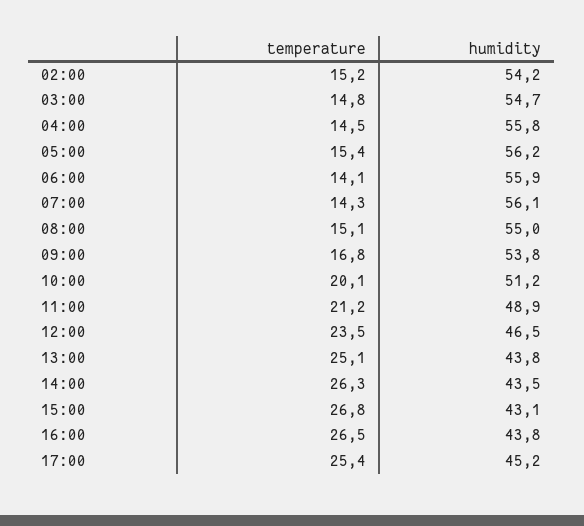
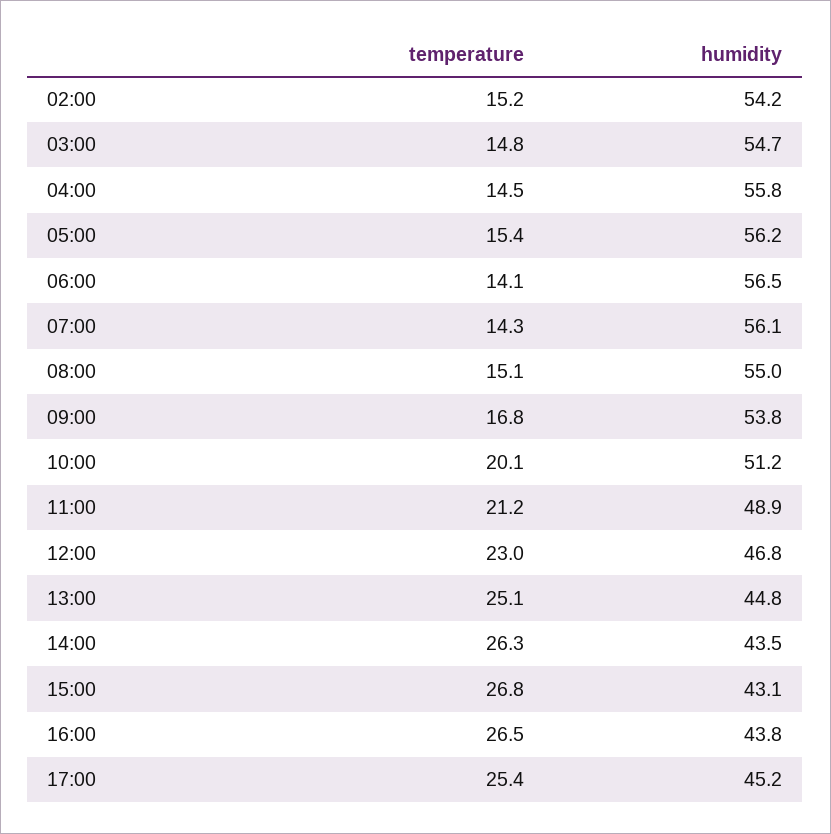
humidity, 06:00: 55.9 -> 56.5
temperature, 12:00: 23.5 -> 23
humidity, 12:00: 46.5 -> 46.8
humidity, 13:00: 43.8 -> 44.8

